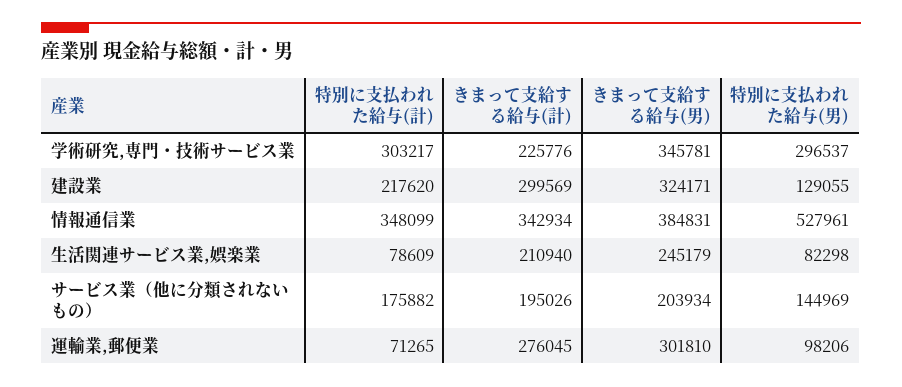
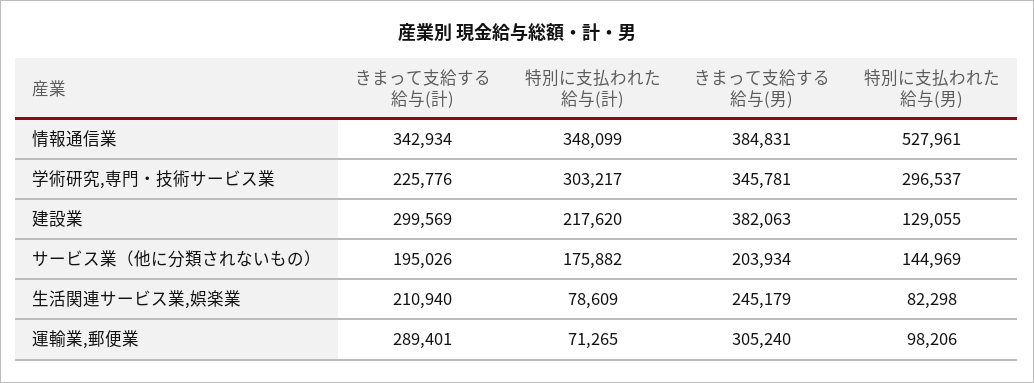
きまって支給する給与(男), 建設業: 324171 -> 382063
きまって支給する給与(計), 運輸業,郵便業: 276045 -> 289401
きまって支給する給与(男), 運輸業,郵便業: 301810 -> 305240

